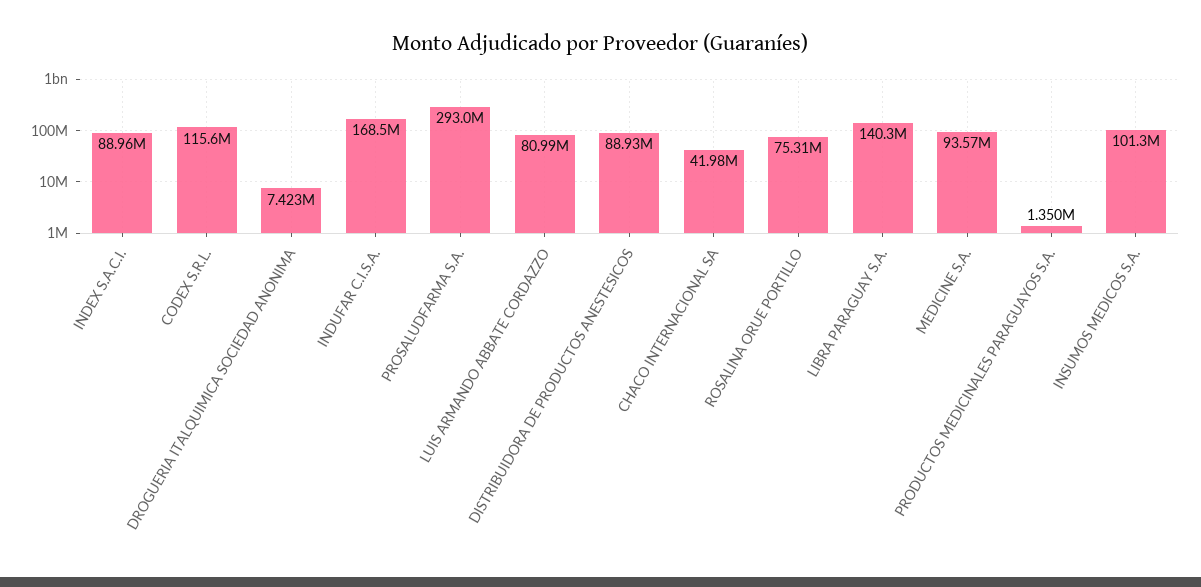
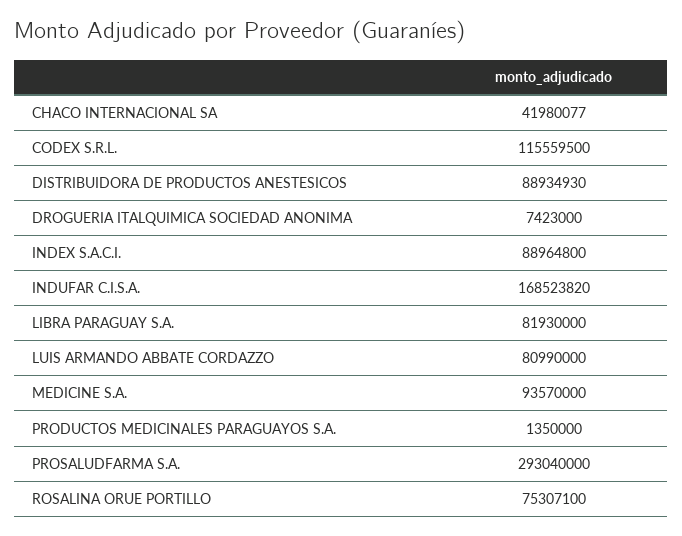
LIBRA PARAGUAY S.A.: 140300000 -> 81930000
INSUMOS MEDICOS S.A.: 101300000 -> none

